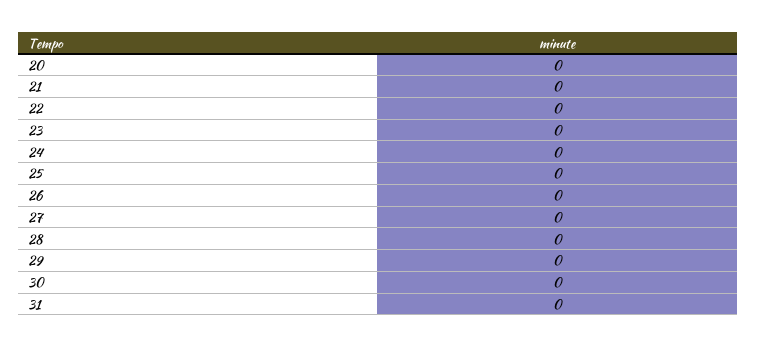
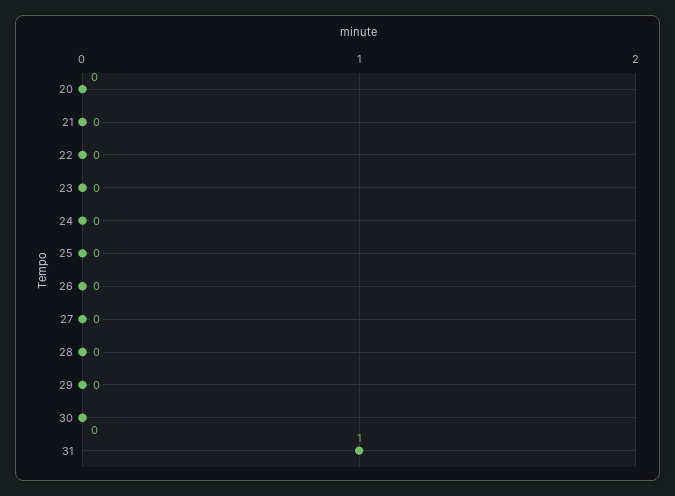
31: 0 -> 1

